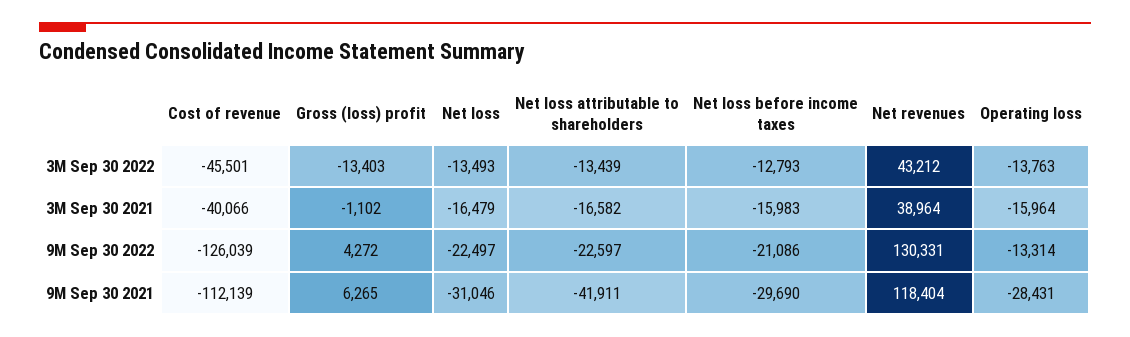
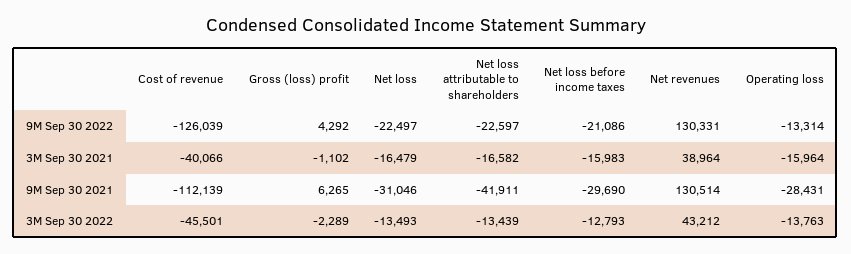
Gross (loss) profit, 3M Sep 30 2022: -13403 -> -2289
Gross (loss) profit, 9M Sep 30 2022: 4272 -> 4292
Net revenues, 9M Sep 30 2021: 118404 -> 130514

